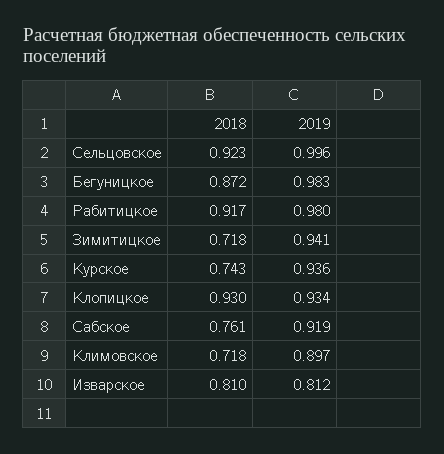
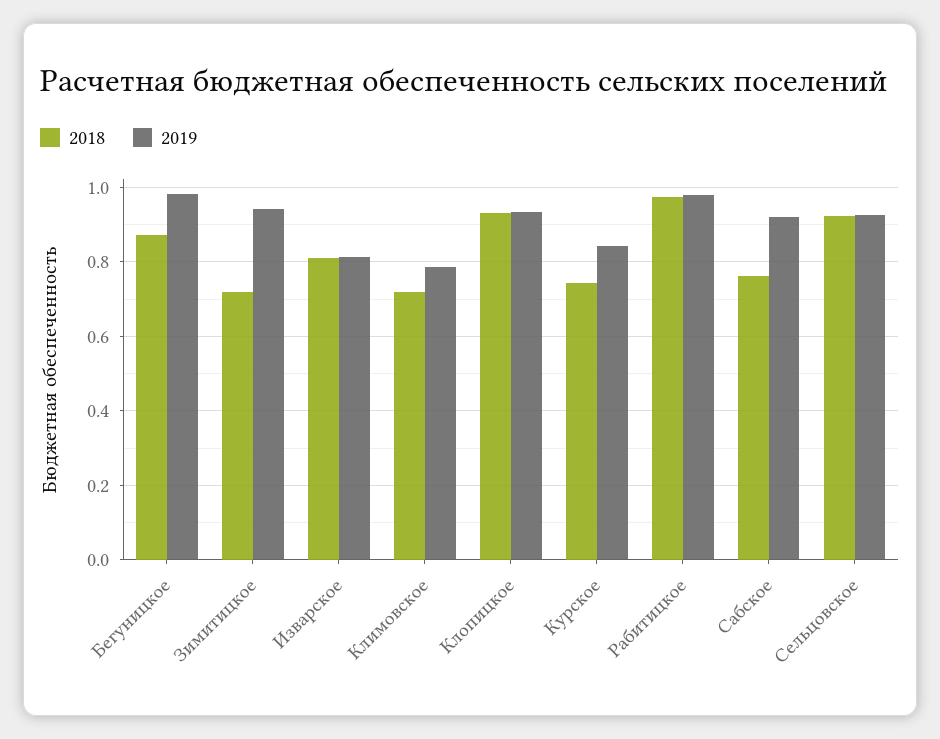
2019, Сельцовское: 0.996 -> 0.92
2018, Рабитицкое: 0.917 -> 0.98
2019, Курское: 0.936 -> 0.84
2019, Климовское: 0.897 -> 0.78

